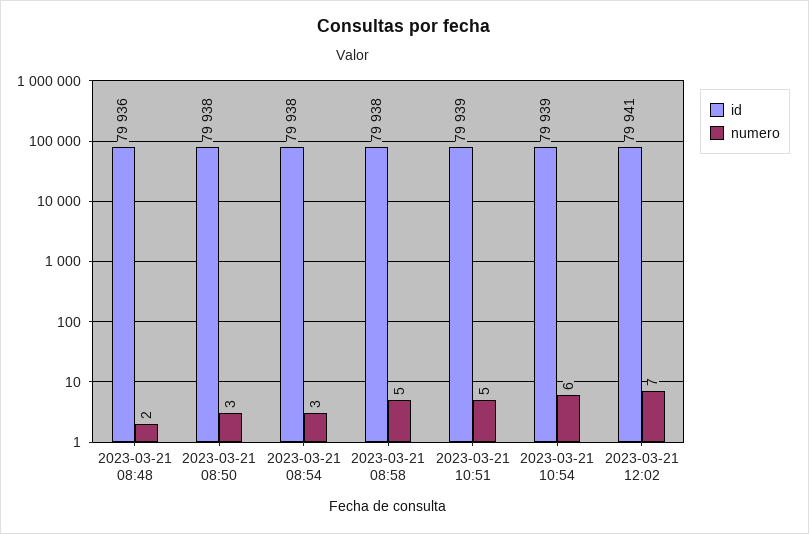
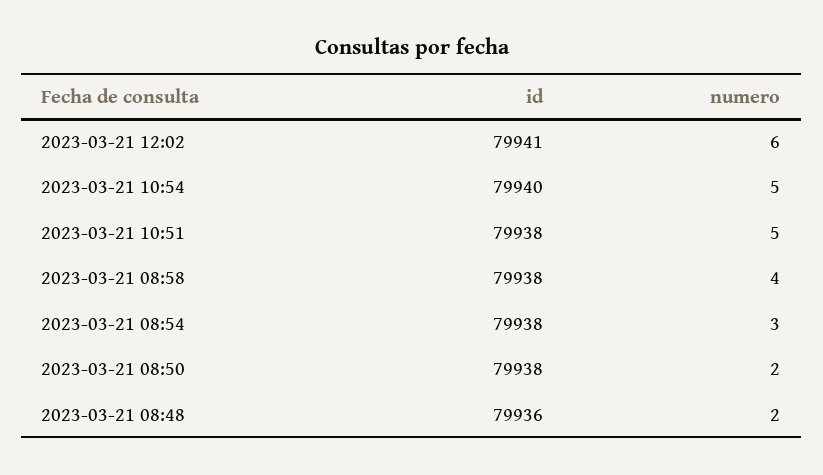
numero, 2023-03-21 08:50: 3 -> 2
numero, 2023-03-21 08:58: 5 -> 4
id, 2023-03-21 10:51: 79939 -> 79938
id, 2023-03-21 10:54: 79939 -> 79940
numero, 2023-03-21 10:54: 6 -> 5
numero, 2023-03-21 12:02: 7 -> 6

